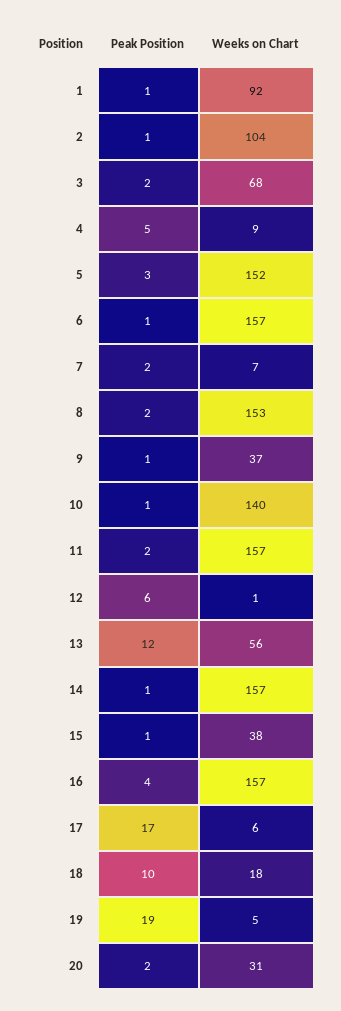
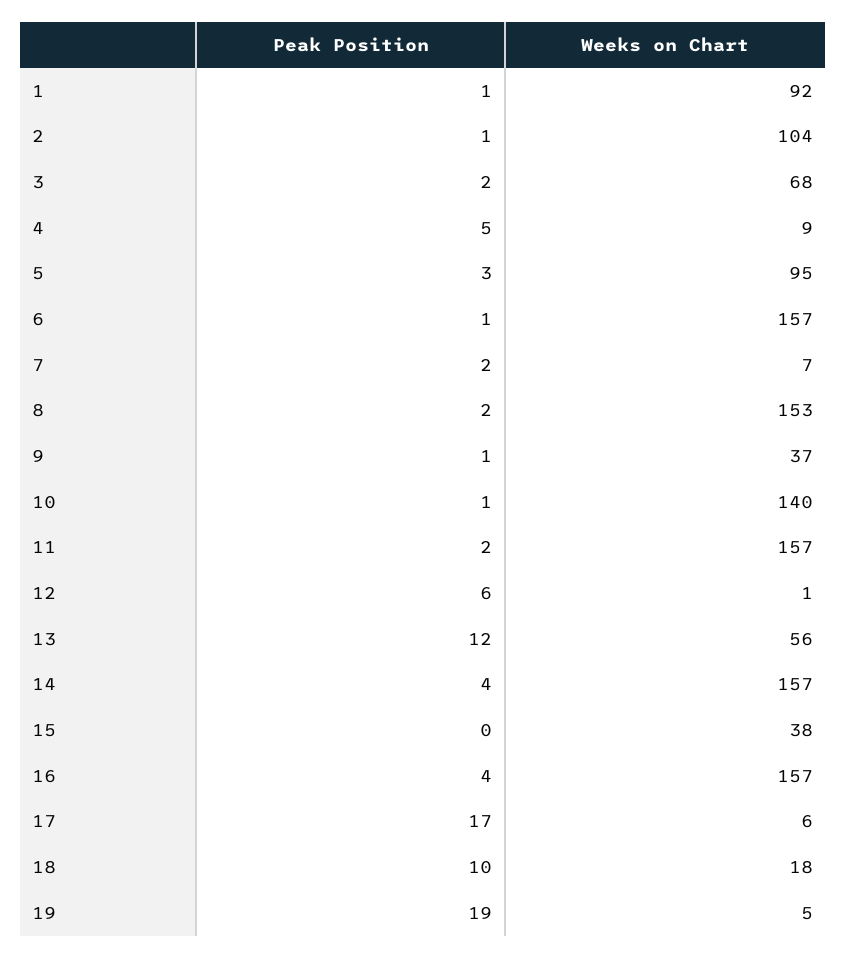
Weeks on Chart, 5: 152 -> 95
Peak Position, 14: 1 -> 4
Peak Position, 15: 1 -> 0
Peak Position, 20: 2 -> none
Weeks on Chart, 20: 31 -> none

